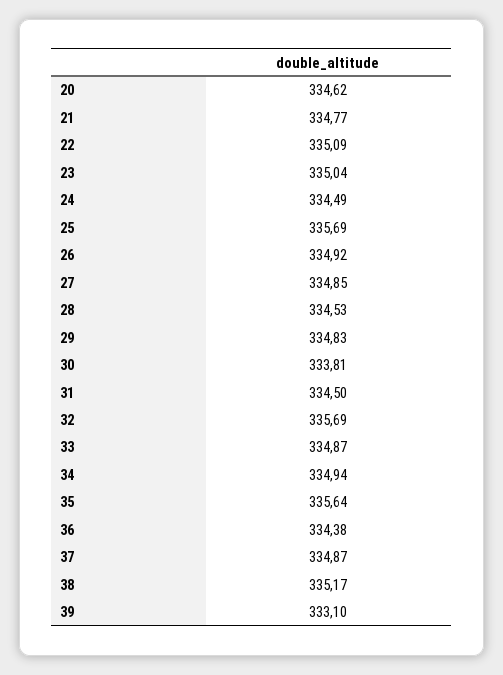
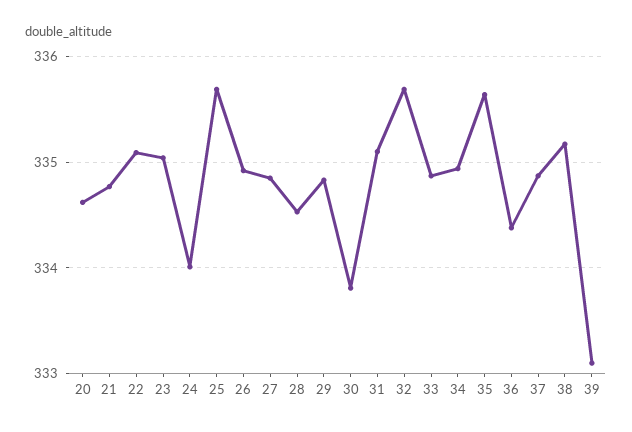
24: 334.49 -> 334
31: 334.5 -> 335.1

